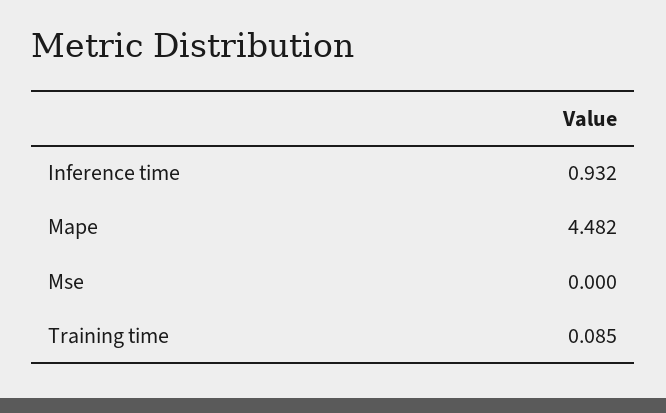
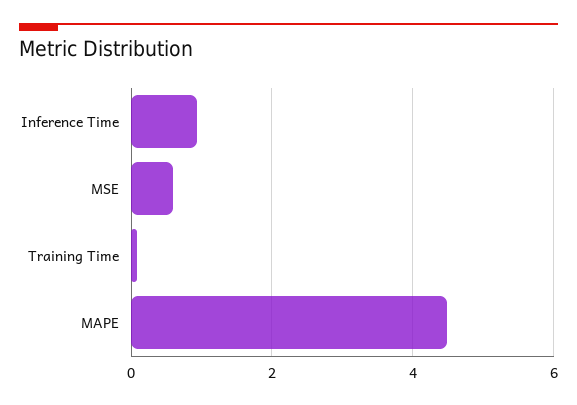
Mse: 0 -> 0.6

